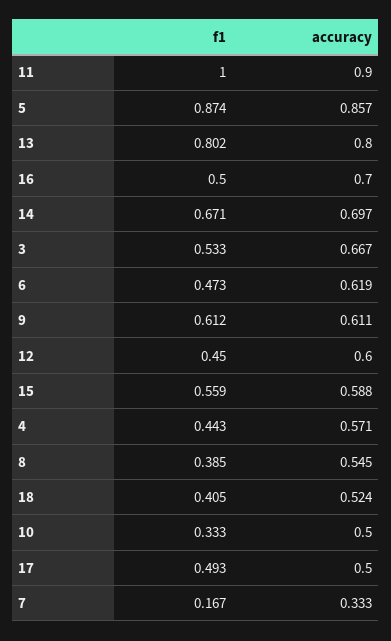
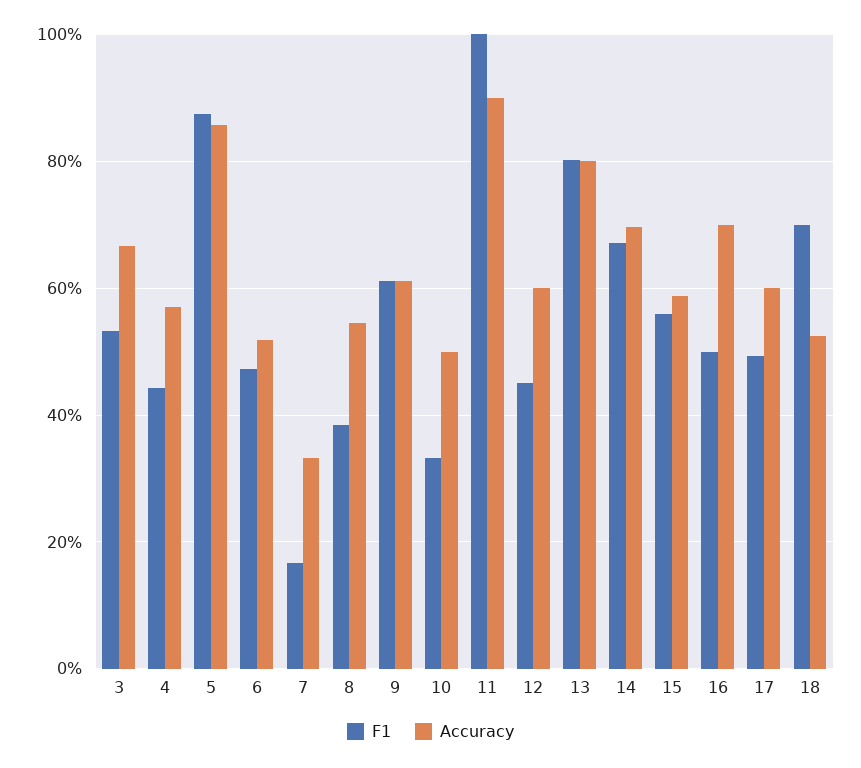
accuracy, 6: 0.619 -> 0.52
f1, 18: 0.405 -> 0.7
accuracy, 17: 0.5 -> 0.6

